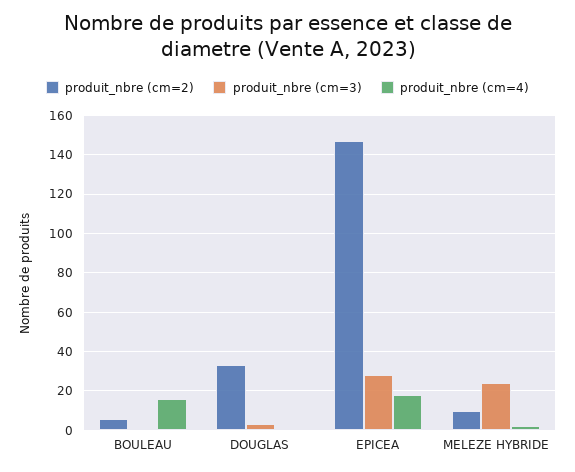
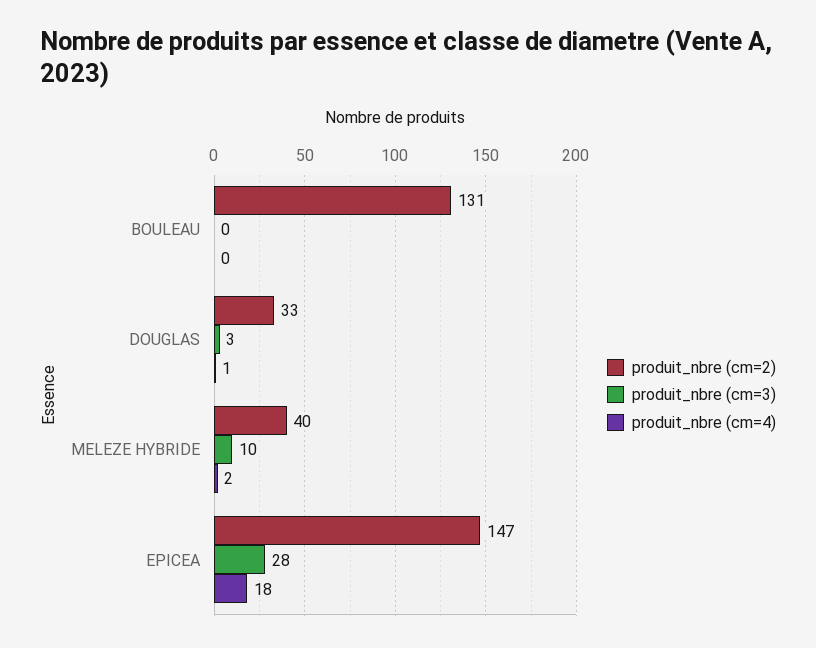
produit_nbre (cm=2), BOULEAU: 5 -> 131
produit_nbre (cm=4), BOULEAU: 15 -> 0
produit_nbre (cm=2), MELEZE HYBRIDE: 10 -> 40
produit_nbre (cm=3), MELEZE HYBRIDE: 25 -> 10

